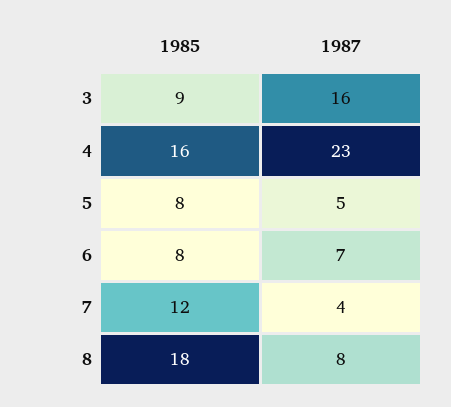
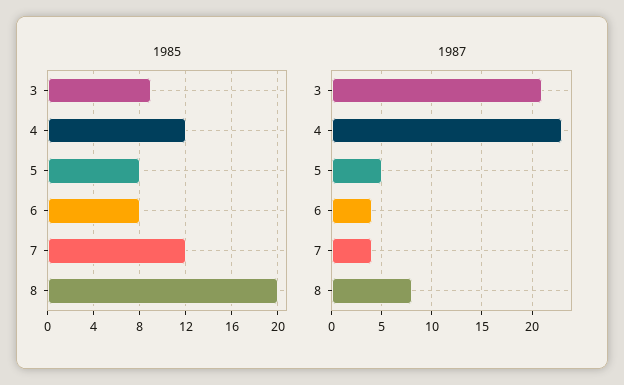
1987, 3: 16 -> 21
1985, 4: 16 -> 12
1987, 6: 7 -> 4
1985, 8: 18 -> 20

